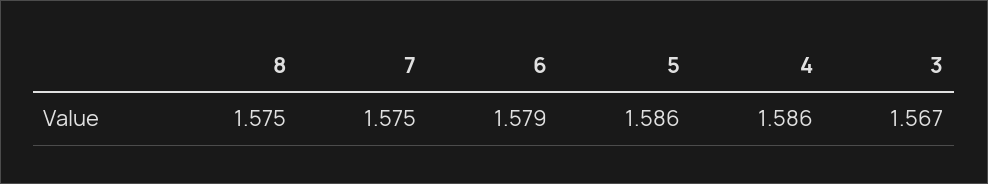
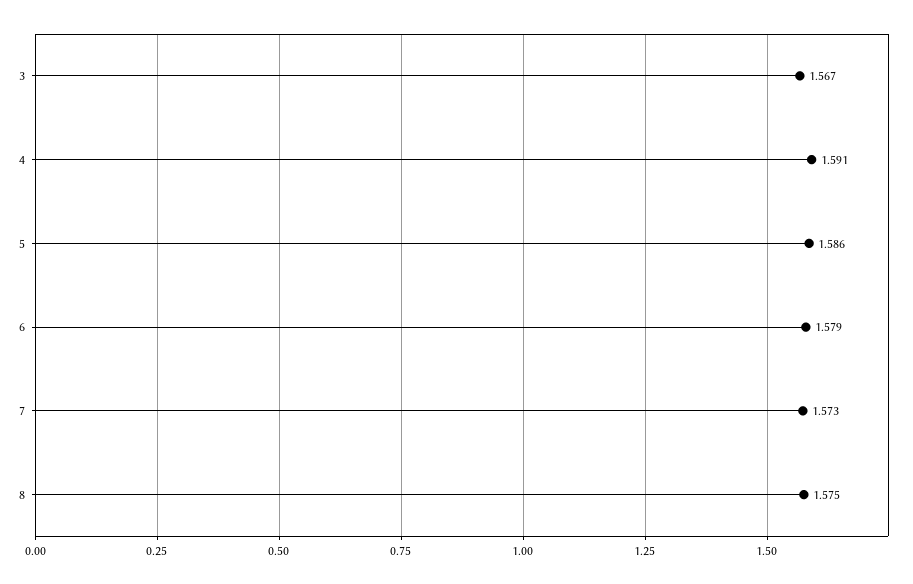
7: 1.575 -> 1.573
4: 1.586 -> 1.591

